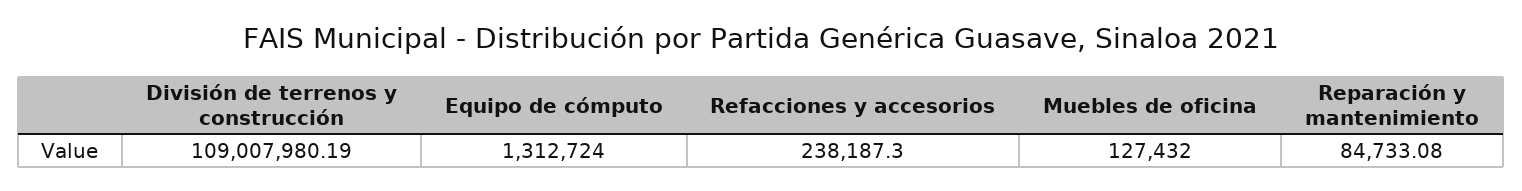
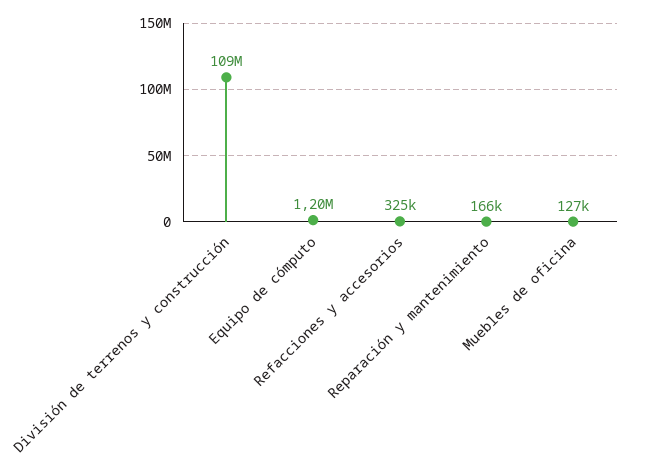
Equipo de cómputo: 1312724 -> 1200000
Refacciones y accesorios: 238187.3 -> 325000
Reparación y mantenimiento: 84733.08 -> 166000

